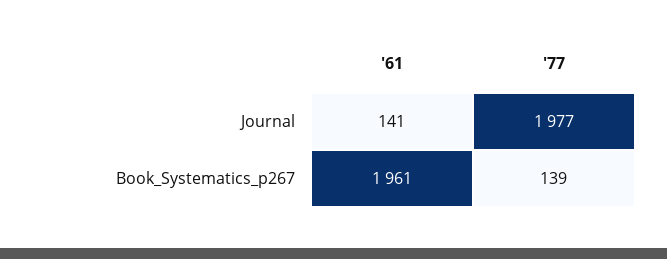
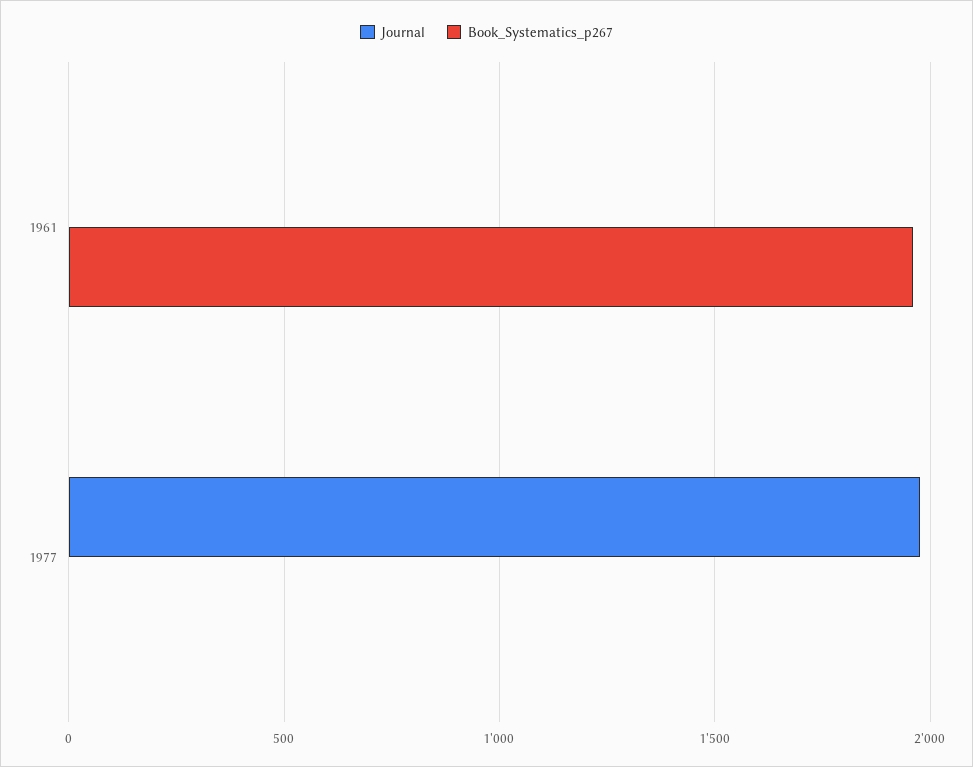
Journal, '61: 141 -> 0
Book_Systematics_p267, '77: 139 -> 0

